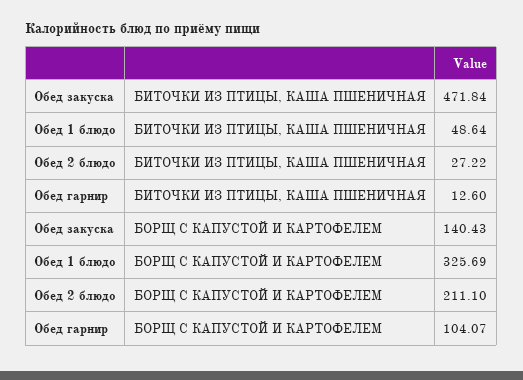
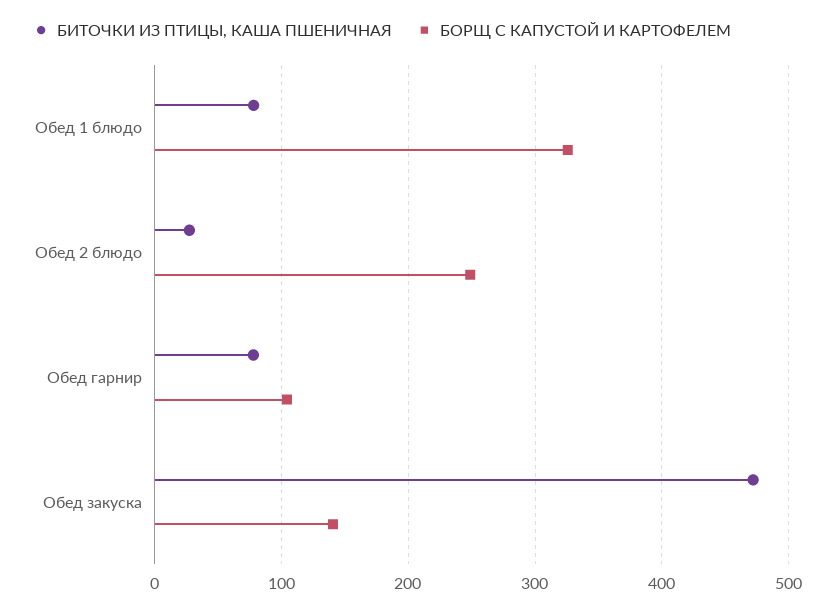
БИТОЧКИ ИЗ ПТИЦЫ, КАША ПШЕНИЧНАЯ, Обед 1 блюдо: 48.64 -> 80
БИТОЧКИ ИЗ ПТИЦЫ, КАША ПШЕНИЧНАЯ, Обед гарнир: 12.6 -> 80
БОРЩ С КАПУСТОЙ И КАРТОФЕЛЕМ, Обед 2 блюдо: 211.1 -> 250

